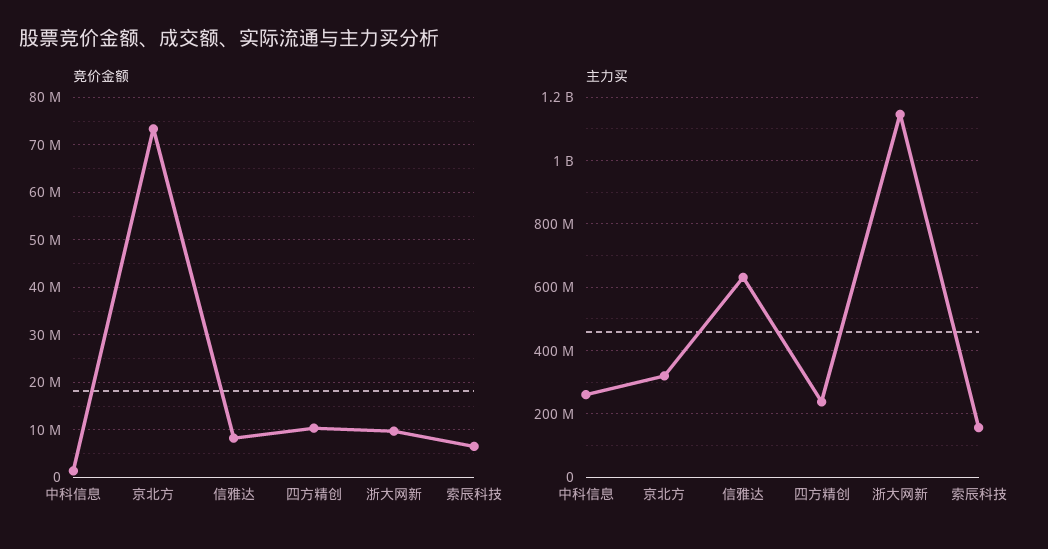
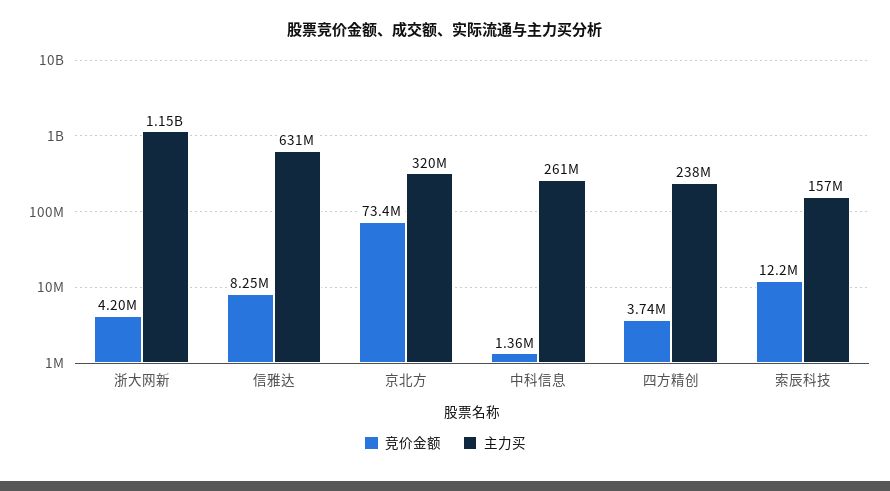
竞价金额, 四方精创: 10000000 -> 3740000
竞价金额, 浙大网新: 10000000 -> 4200000
竞价金额, 索辰科技: 6000000 -> 12200000

